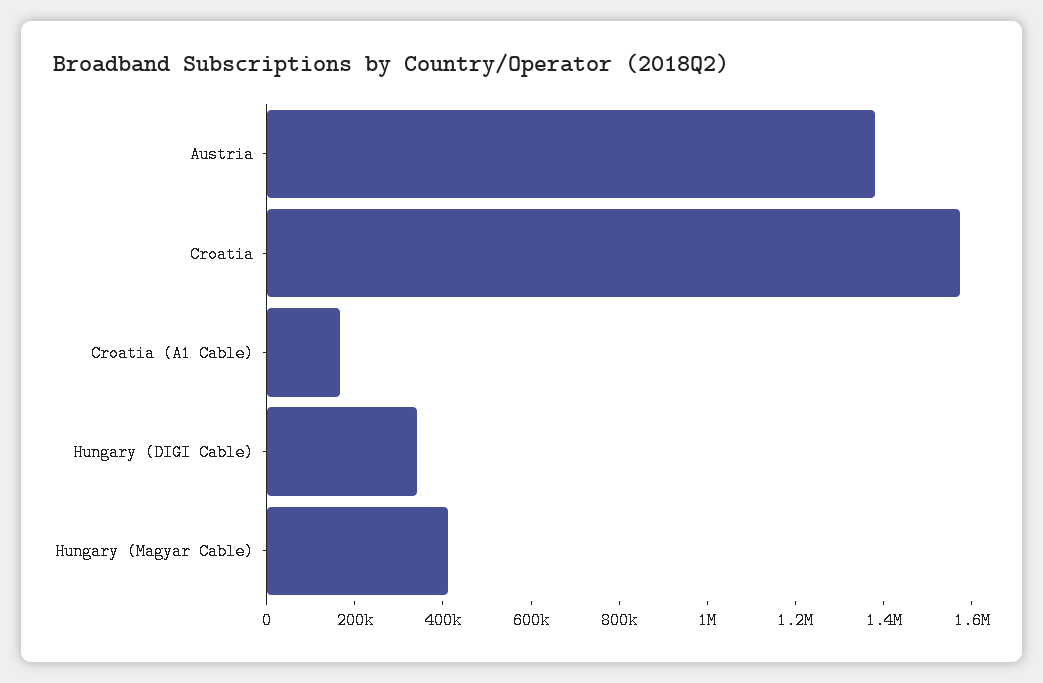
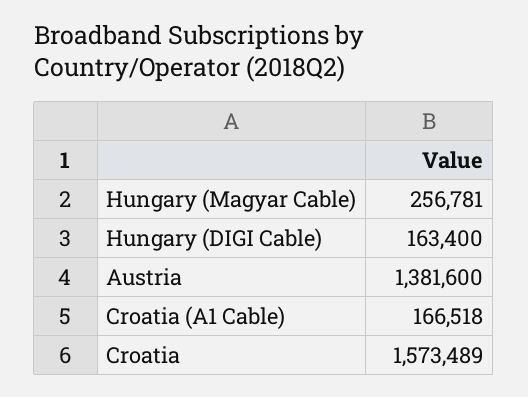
Hungary (DIGI Cable): 350000 -> 163400
Hungary (Magyar Cable): 400000 -> 256781

